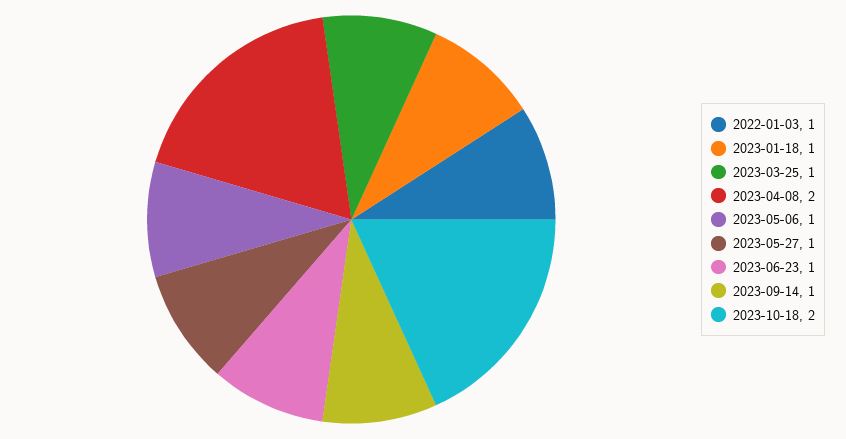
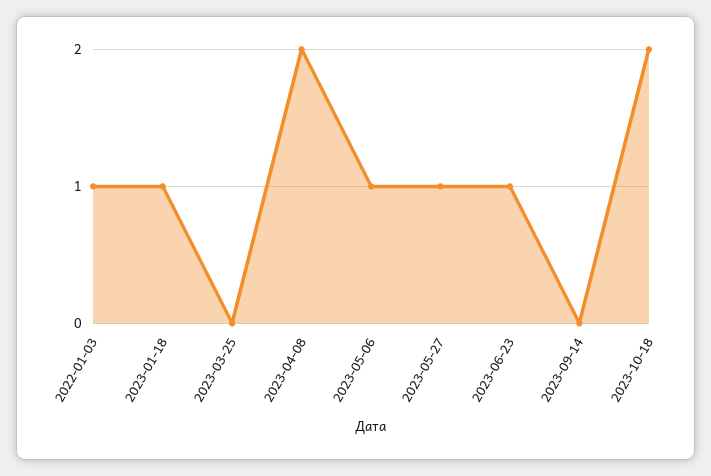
2023-03-25: 1 -> 0
2023-09-14: 1 -> 0

